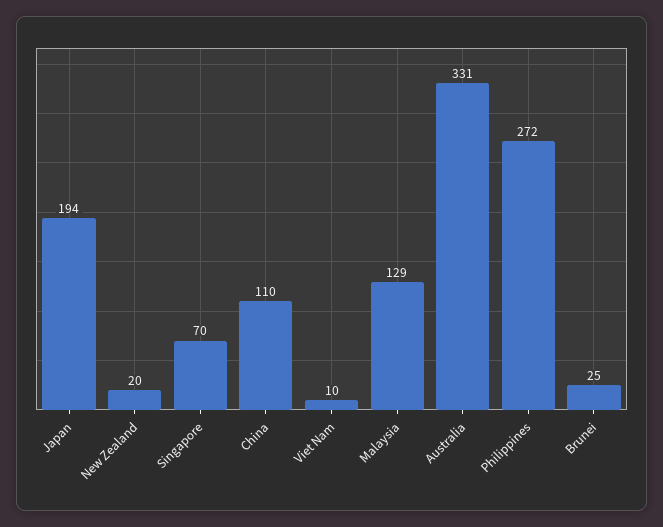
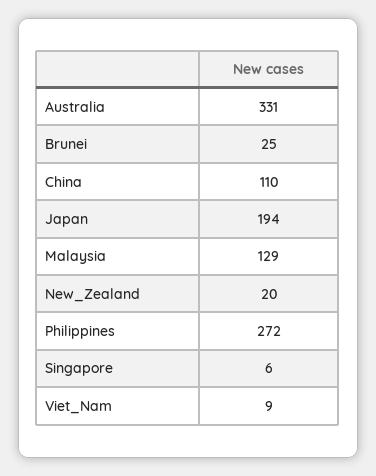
Singapore: 70 -> 6
Viet Nam: 10 -> 9

